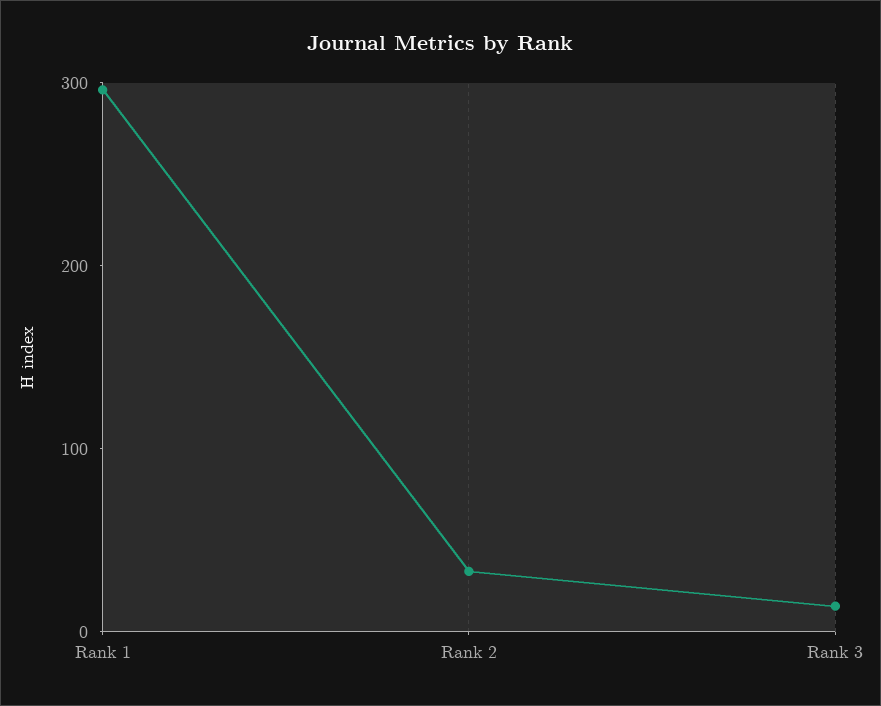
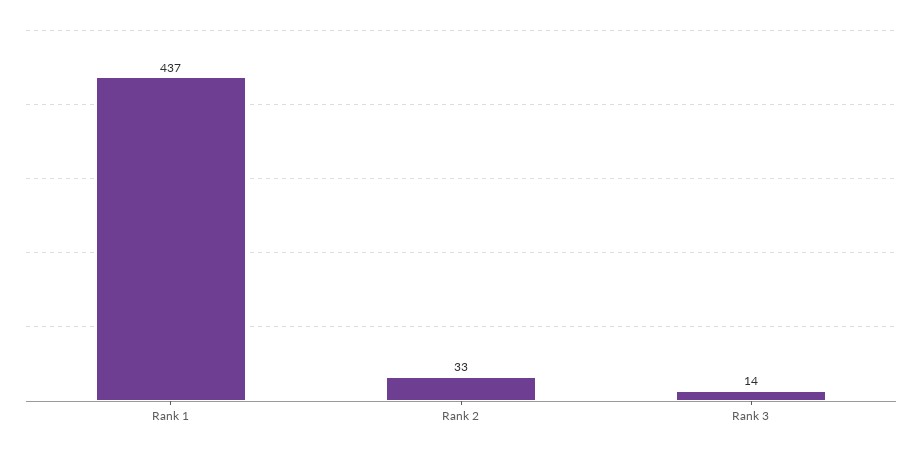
Rank 1: 300 -> 437

